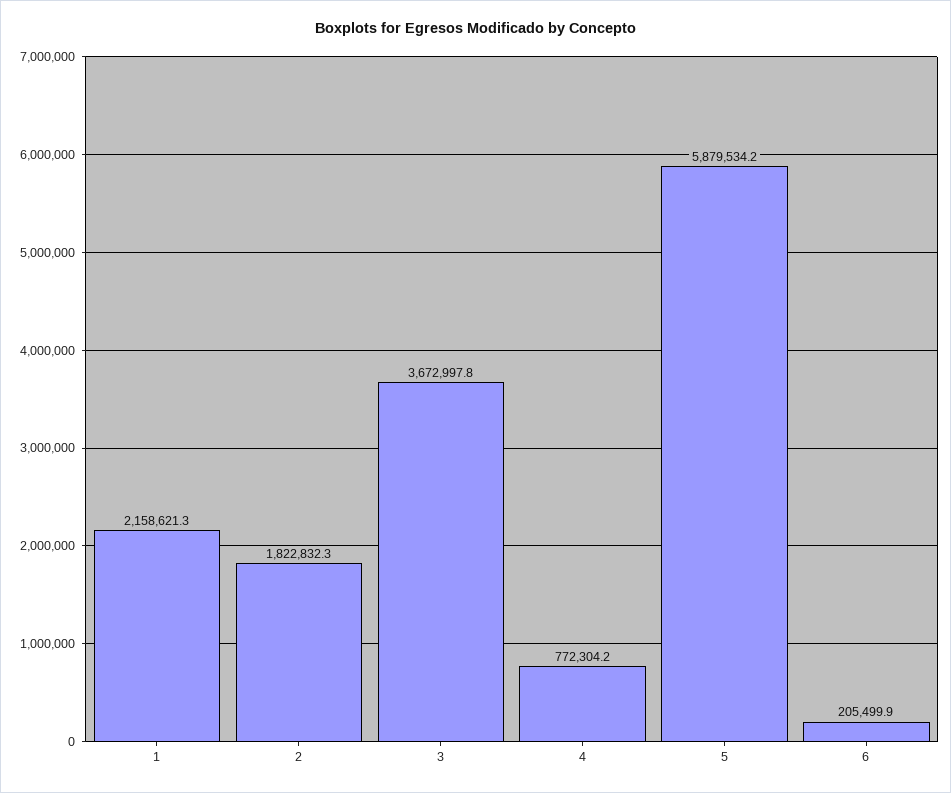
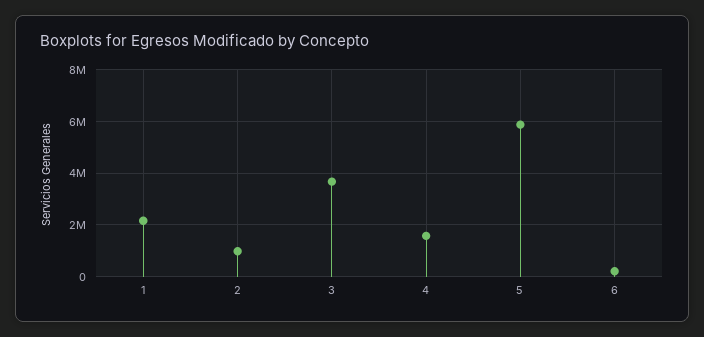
2: 1822832.3 -> 1000000
4: 772304.2 -> 1500000

